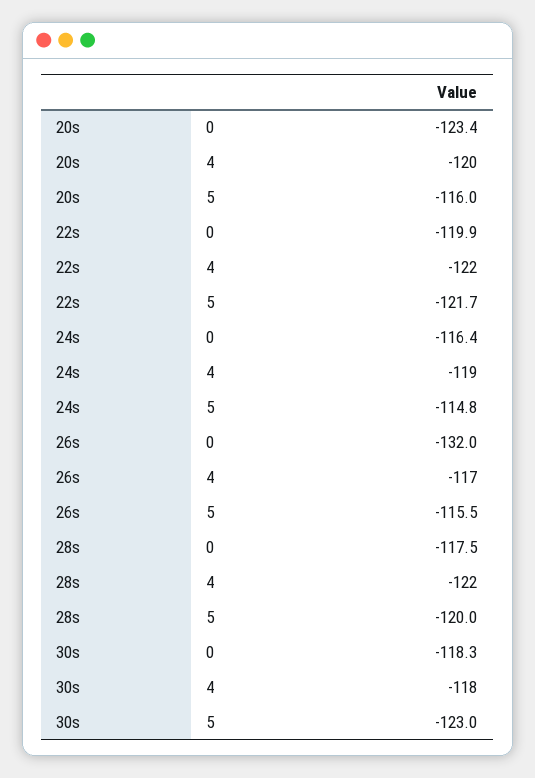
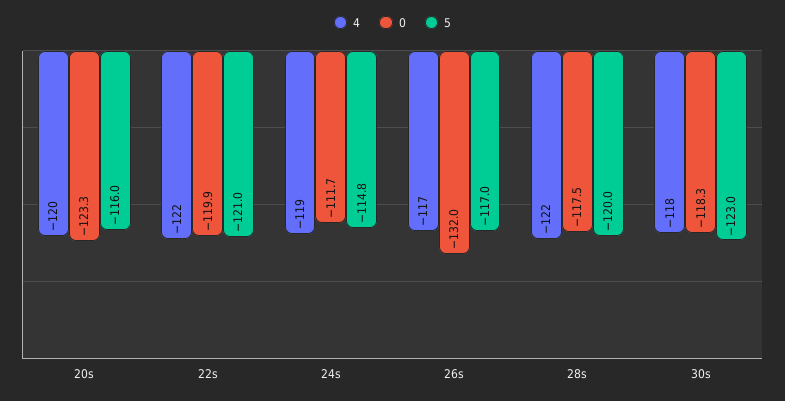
0, 20s: -123.4 -> -123.3
5, 22s: -121.7 -> -121
0, 24s: -116.4 -> -111.7
5, 26s: -115.5 -> -117

